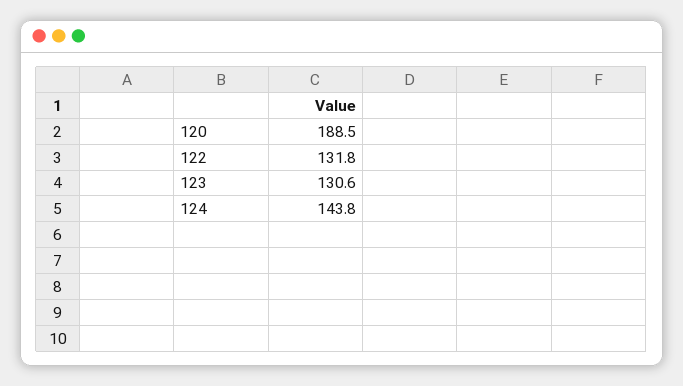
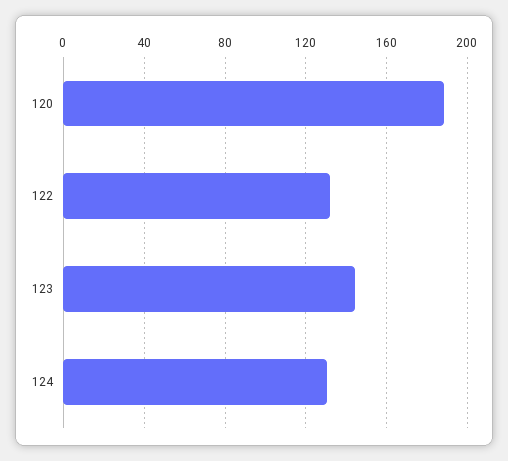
123: 130.6 -> 145
124: 143.8 -> 130

